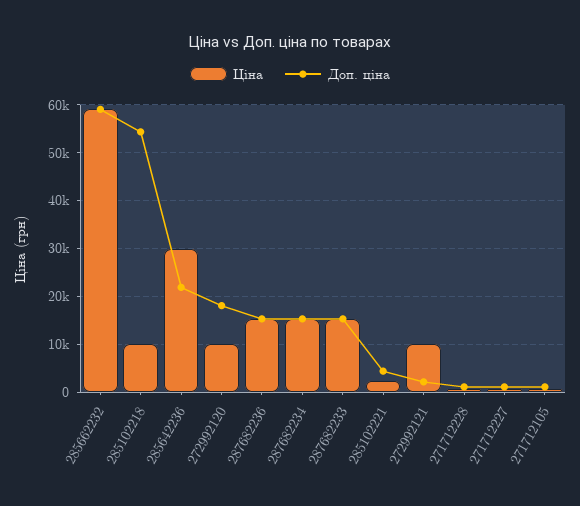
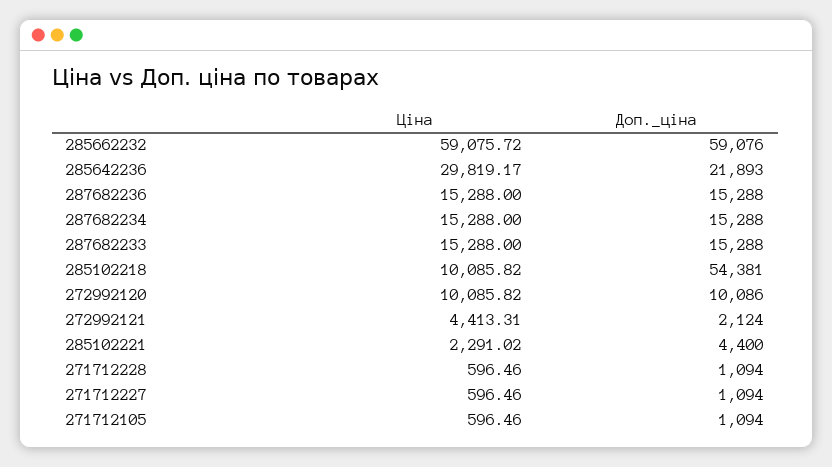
Доп. ціна, 272992120: 18000 -> 10086
Ціна, 272992121: 10000 -> 4413.31

